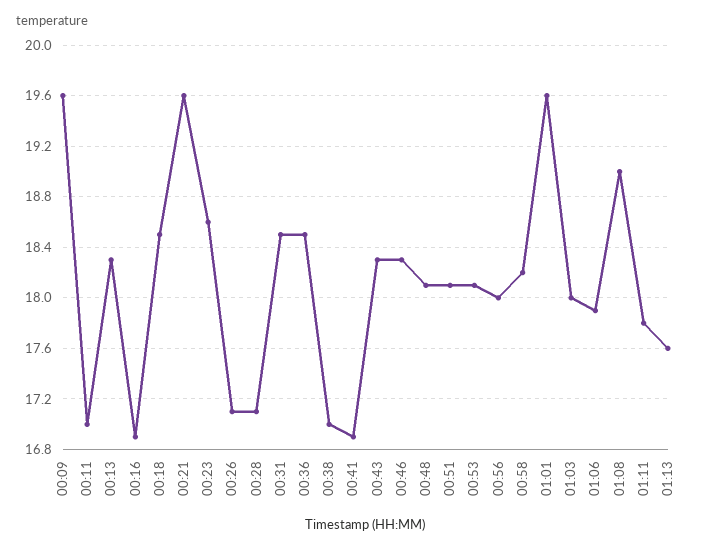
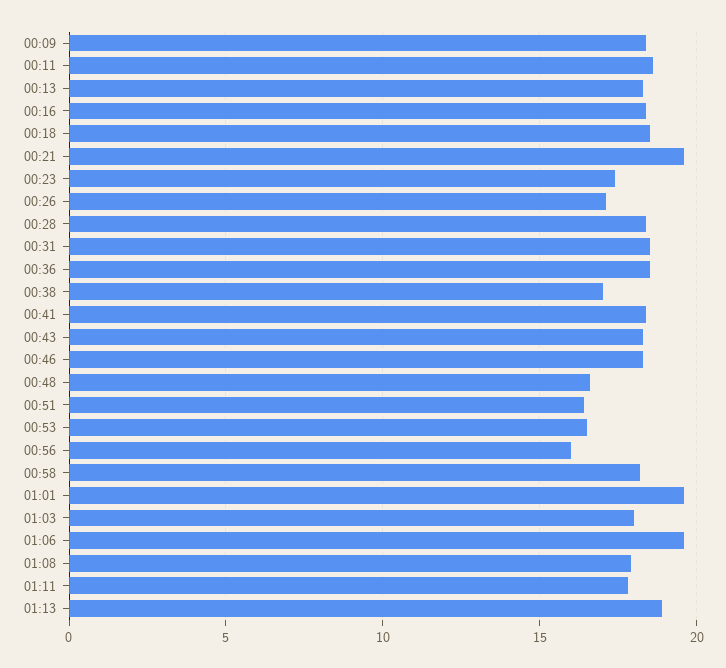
00:09: 19.6 -> 18.5
00:11: 17 -> 18.5
00:16: 16.9 -> 18.5
00:23: 18.6 -> 17.5
00:28: 17.1 -> 18.5
00:41: 16.9 -> 18.5
00:48: 18.1 -> 16.5
00:51: 18.1 -> 16.5
00:53: 18.1 -> 16.5
00:56: 18 -> 16
01:06: 17.9 -> 19.5
01:08: 19 -> 18
01:13: 17.6 -> 19

